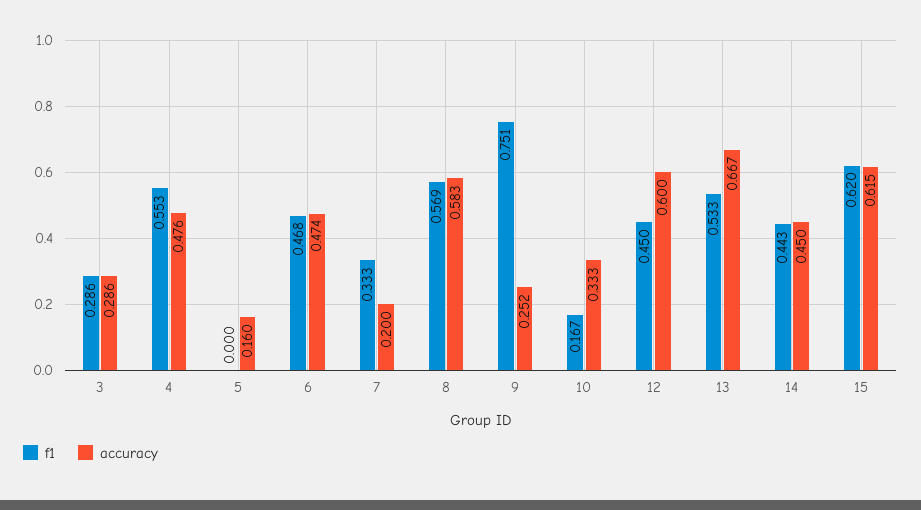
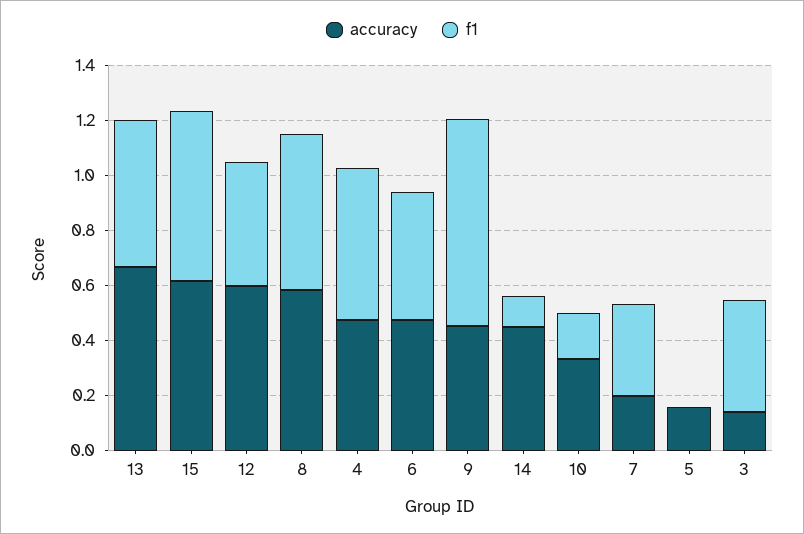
f1, 3: 0.286 -> 0.4
accuracy, 3: 0.286 -> 0.15
accuracy, 9: 0.252 -> 0.45
f1, 14: 0.443 -> 0.1

